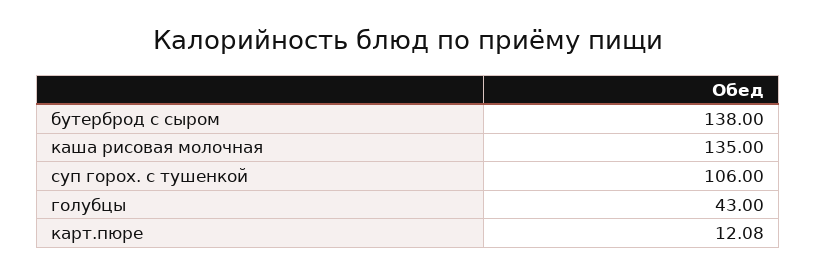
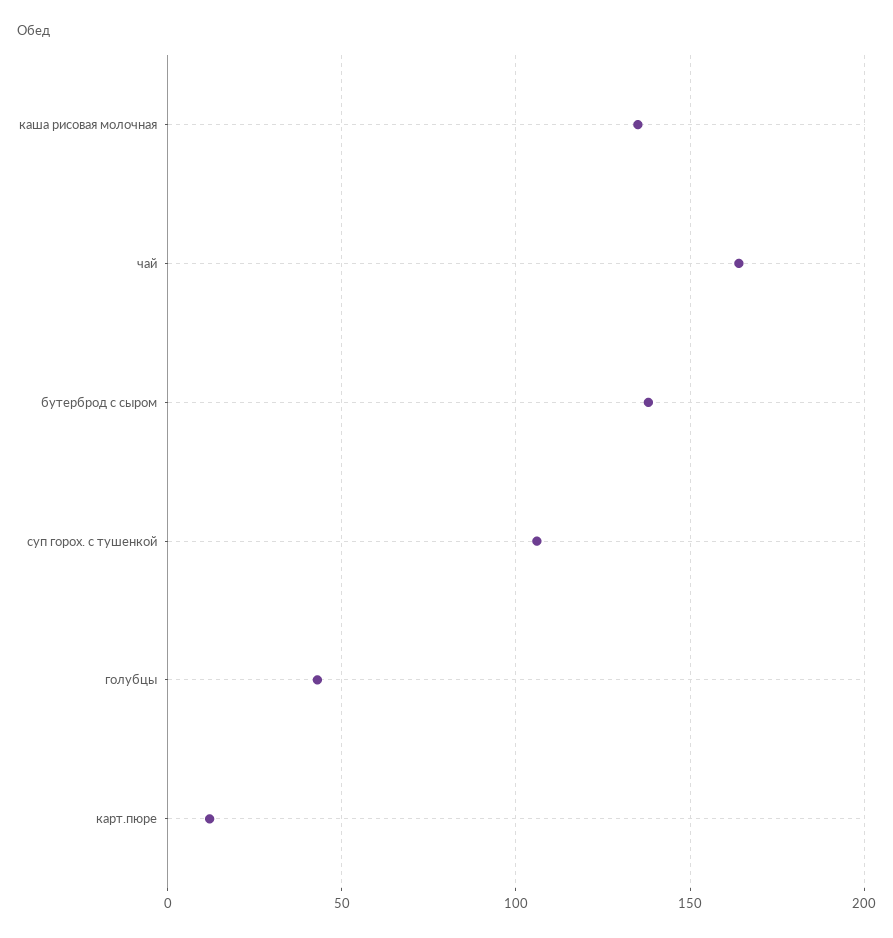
чай: none -> 165

